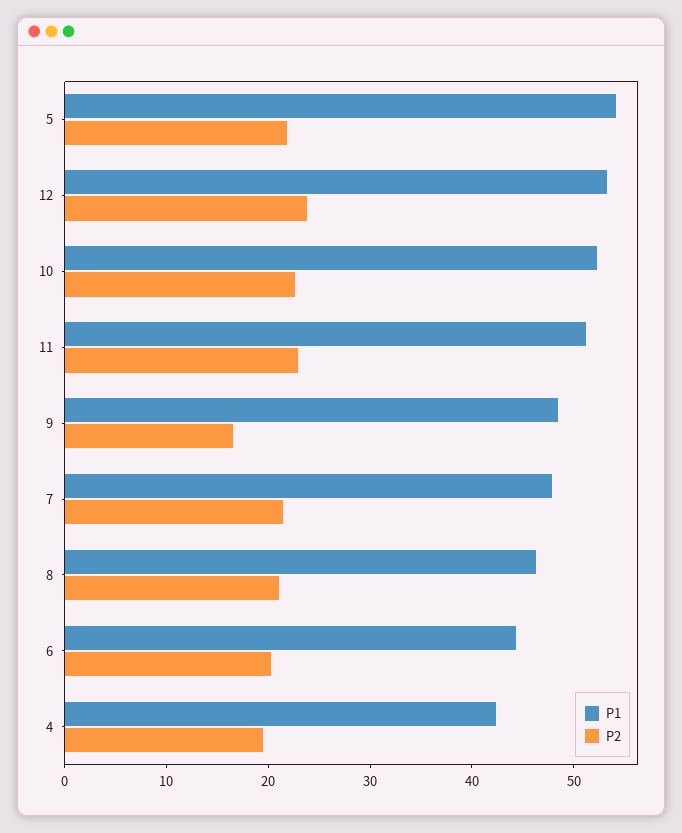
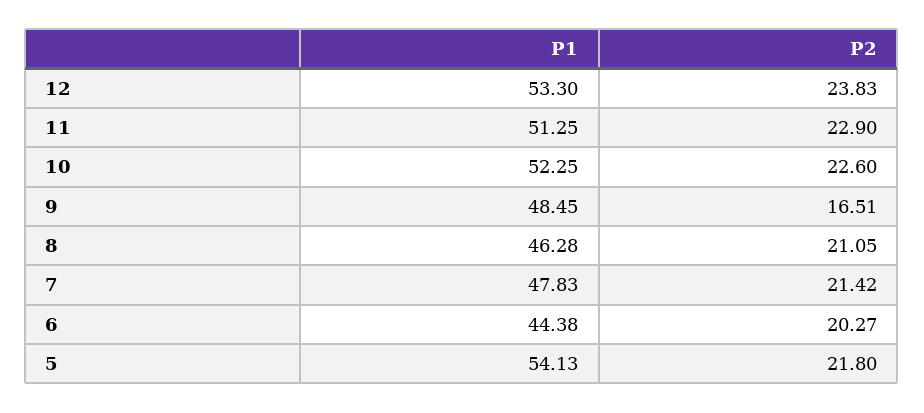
P1, 4: 42 -> none
P2, 4: 20 -> none

